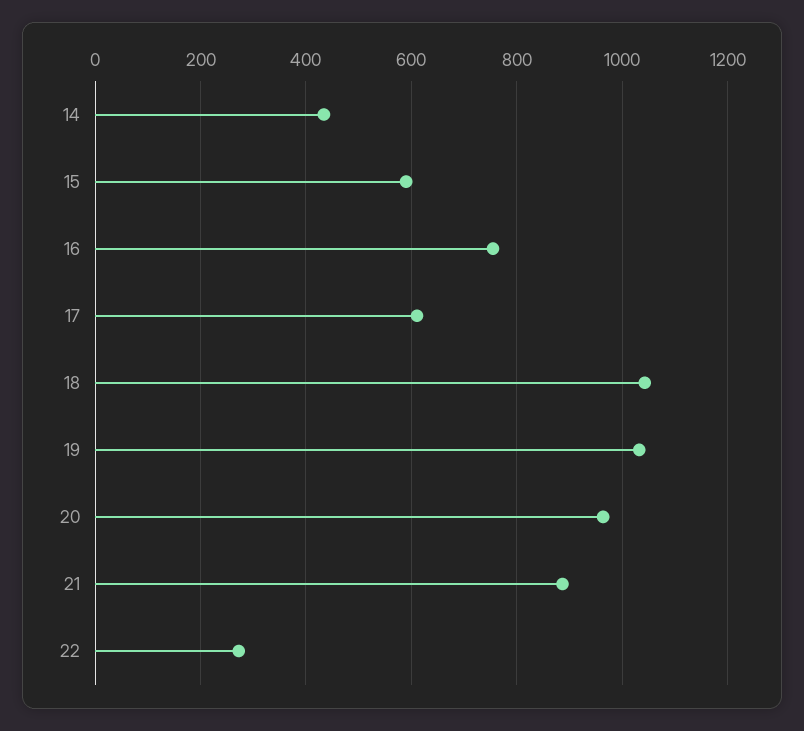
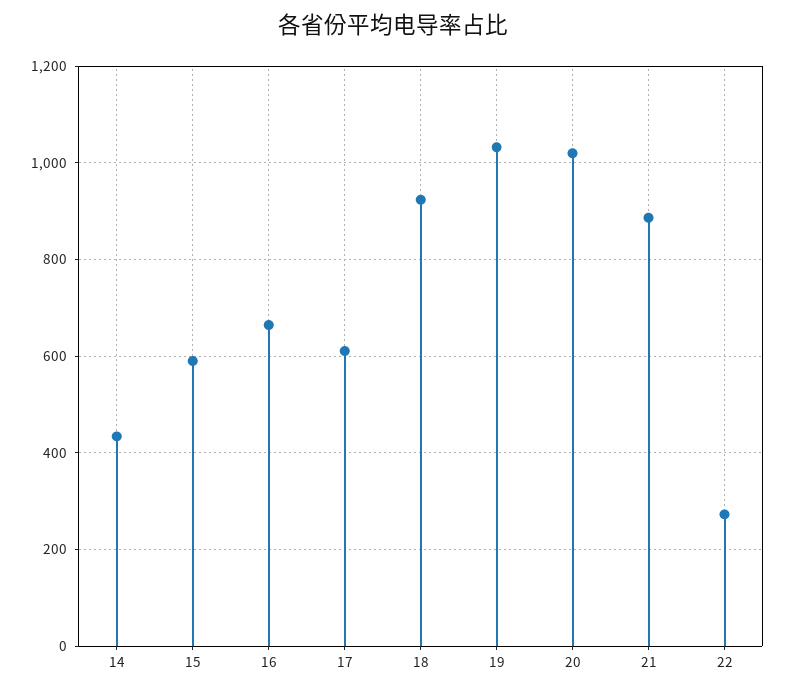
16: 760 -> 660
18: 1040 -> 920
20: 960 -> 1020

